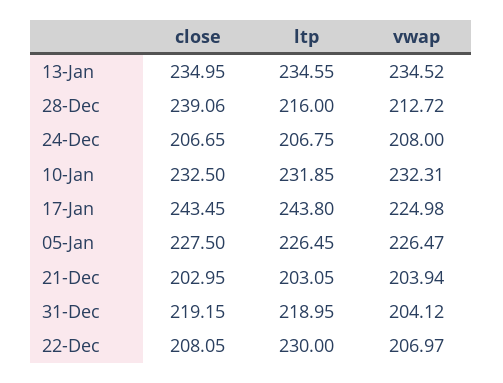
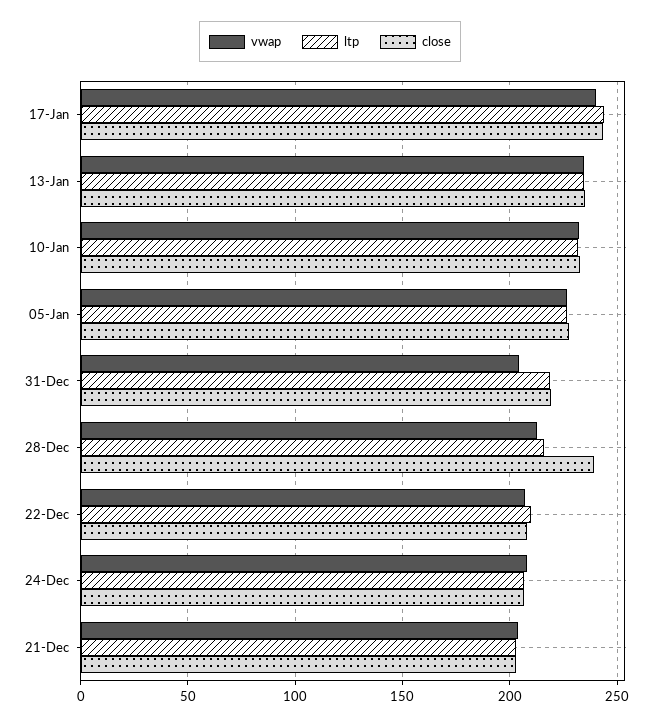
vwap, 17-Jan: 224.98 -> 240
ltp, 22-Dec: 230 -> 210

